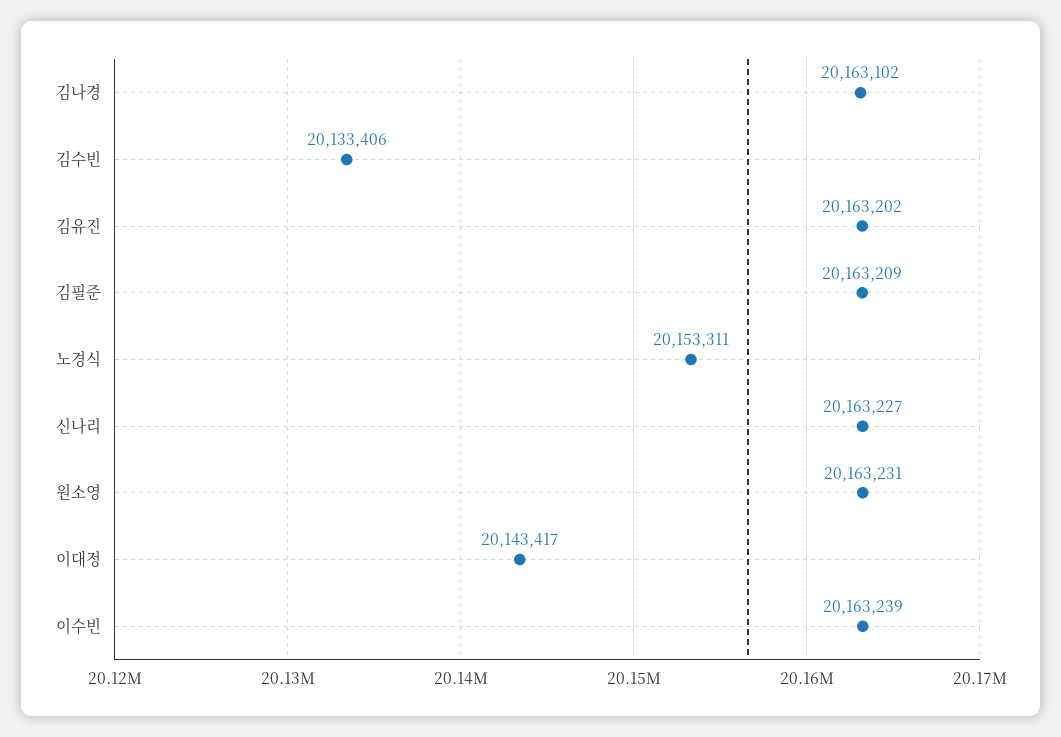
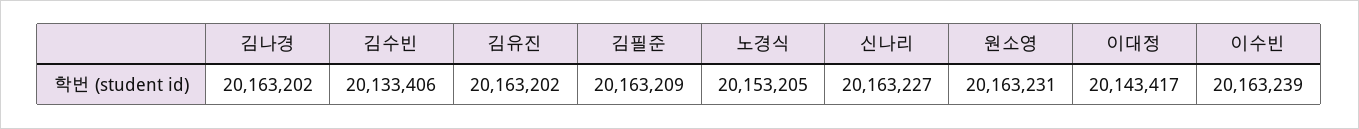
김나경: 20163102 -> 20163202
노경식: 20153311 -> 20153205

